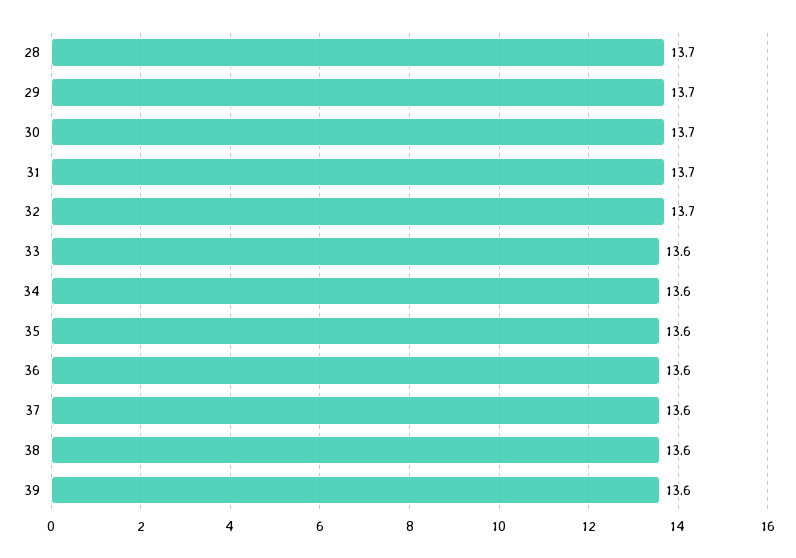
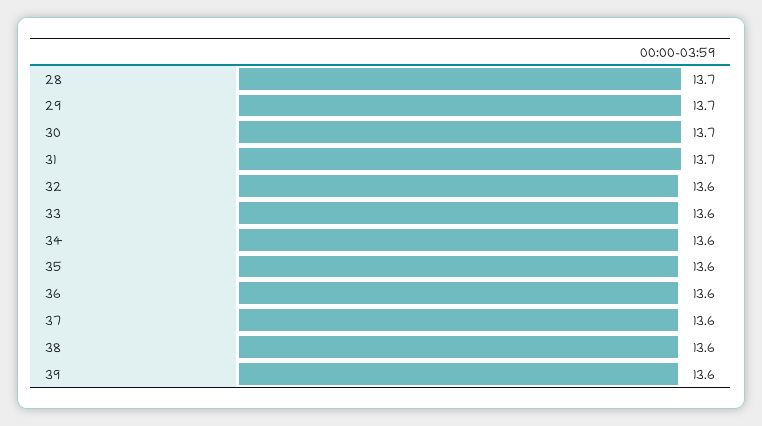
32: 13.7 -> 13.6

